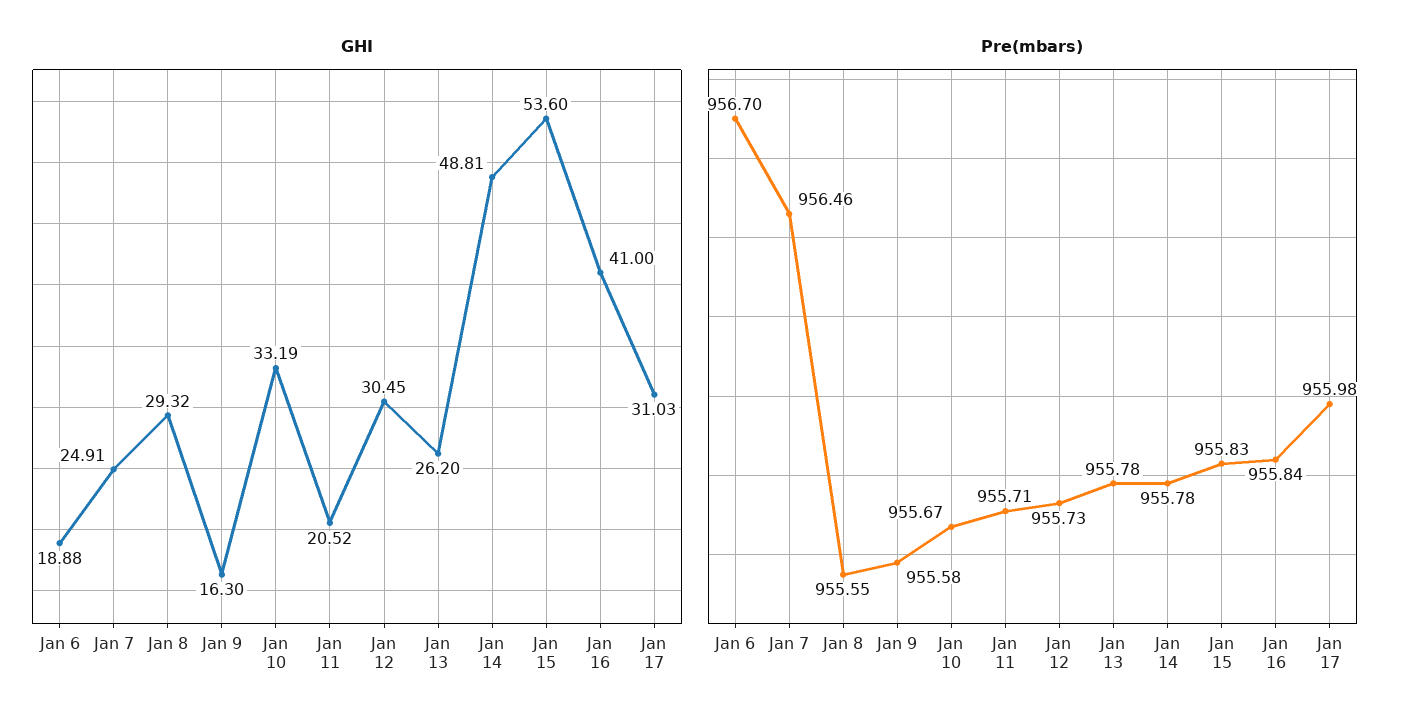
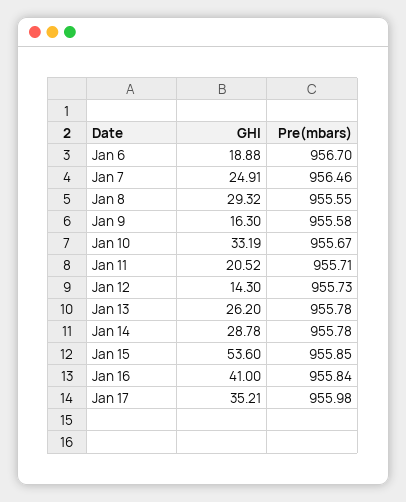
GHI, Jan 12: 30.45 -> 14.3
GHI, Jan 14: 48.81 -> 28.78
GHI, Jan 17: 31.03 -> 35.21
Pre(mbars), Jan 15: 955.83 -> 955.85

